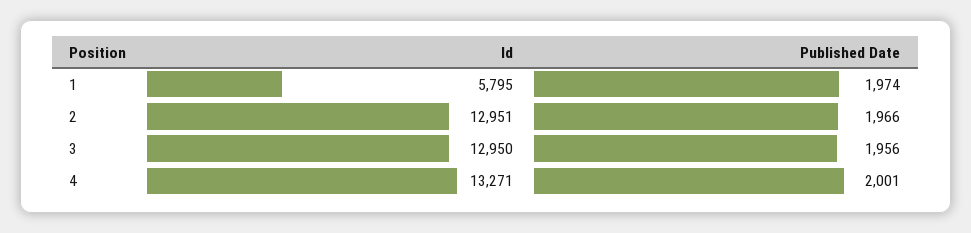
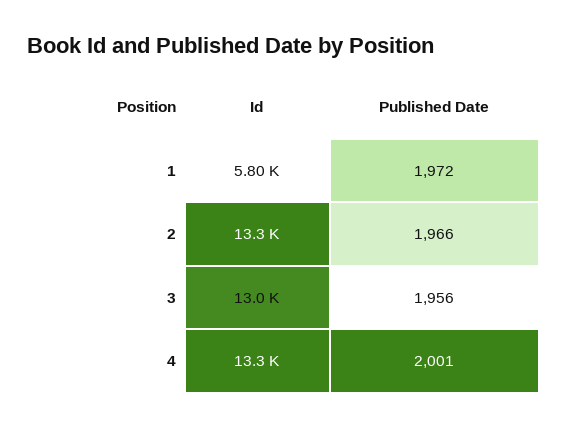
Published Date, 1: 1974 -> 1972
Id, 2: 12951 -> 13300

